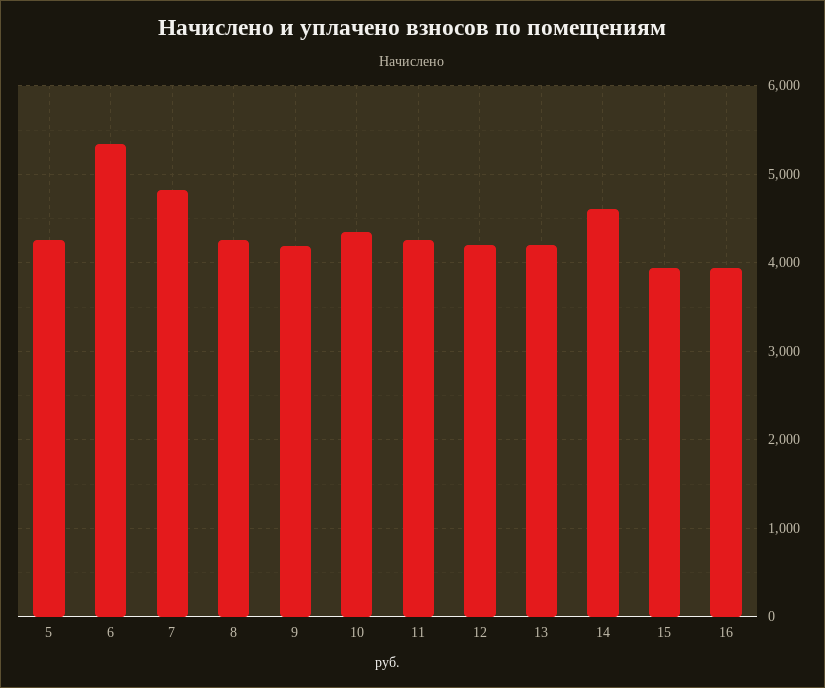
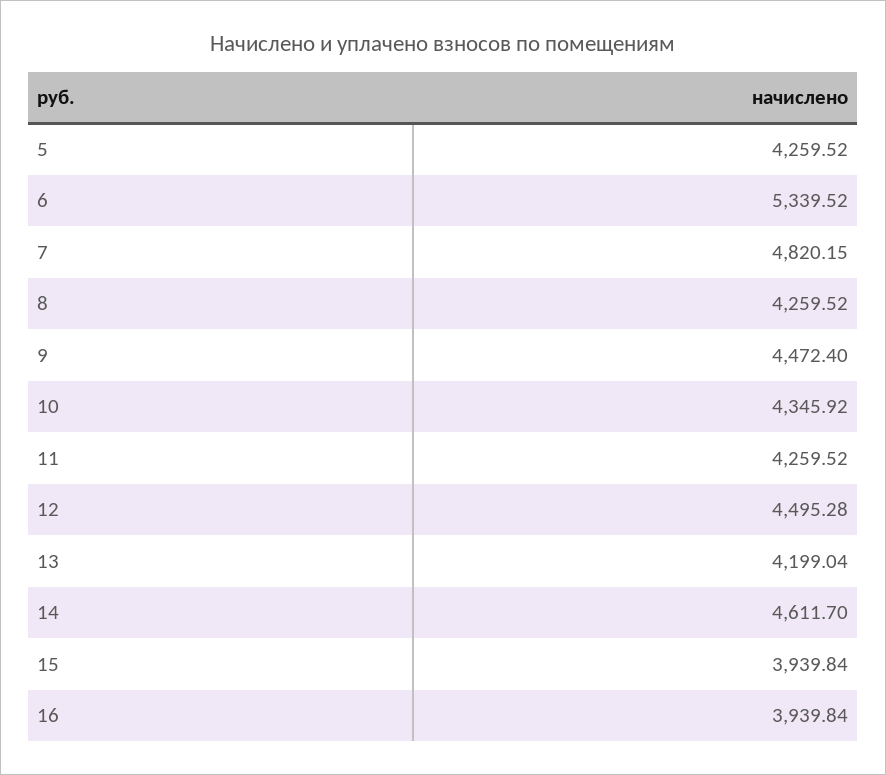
9: 4200 -> 4472.4
12: 4200 -> 4495.28

